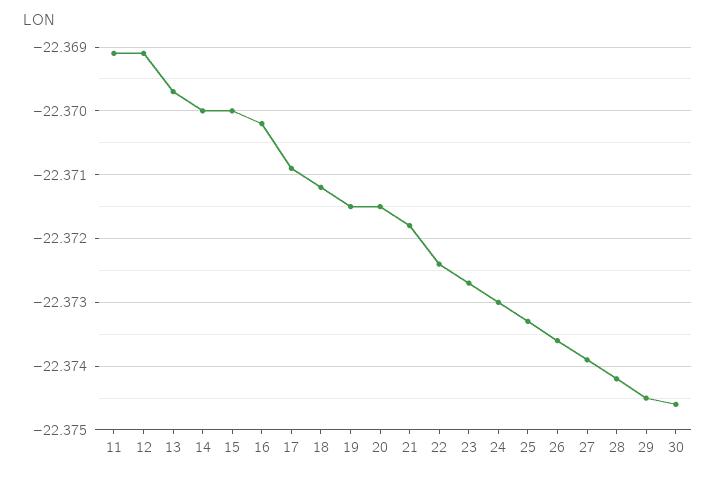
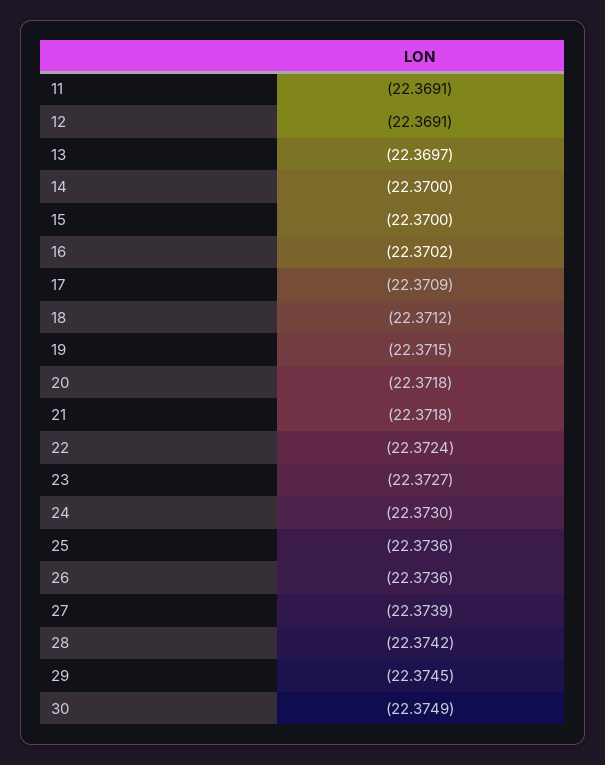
20: -22.3715 -> -22.3718
25: -22.3733 -> -22.3736
30: -22.3746 -> -22.3749

